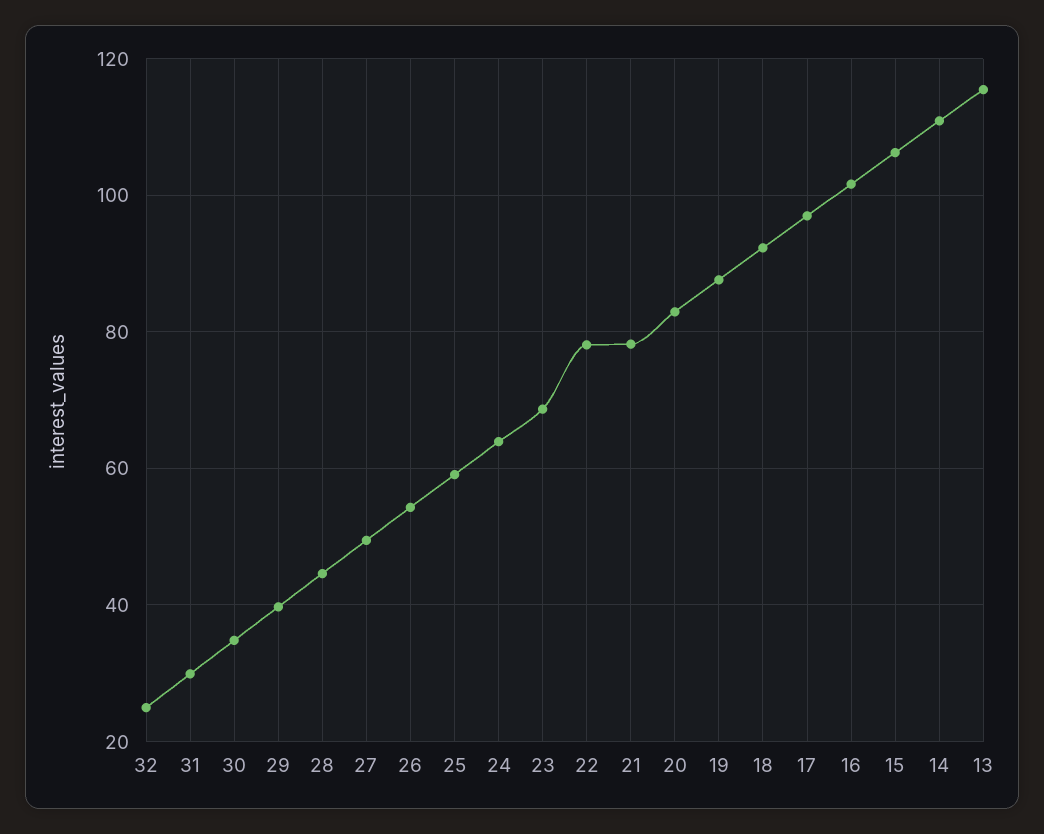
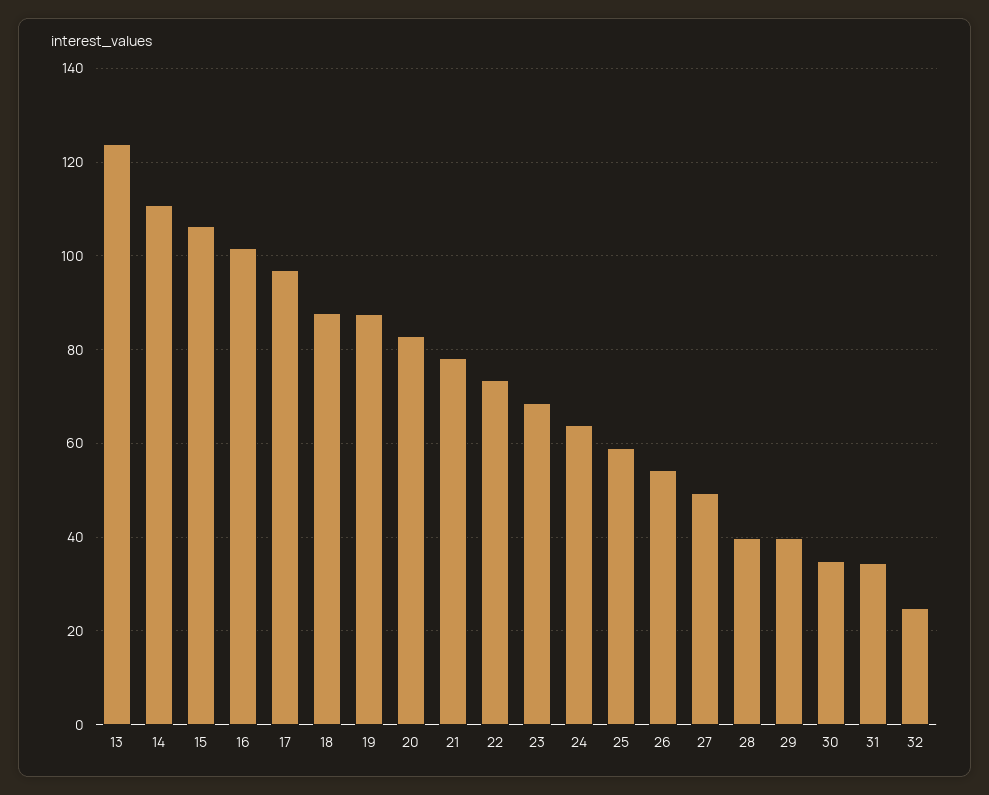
31: 30 -> 34
28: 44 -> 40
22: 78 -> 74
18: 92 -> 88
13: 116 -> 124

